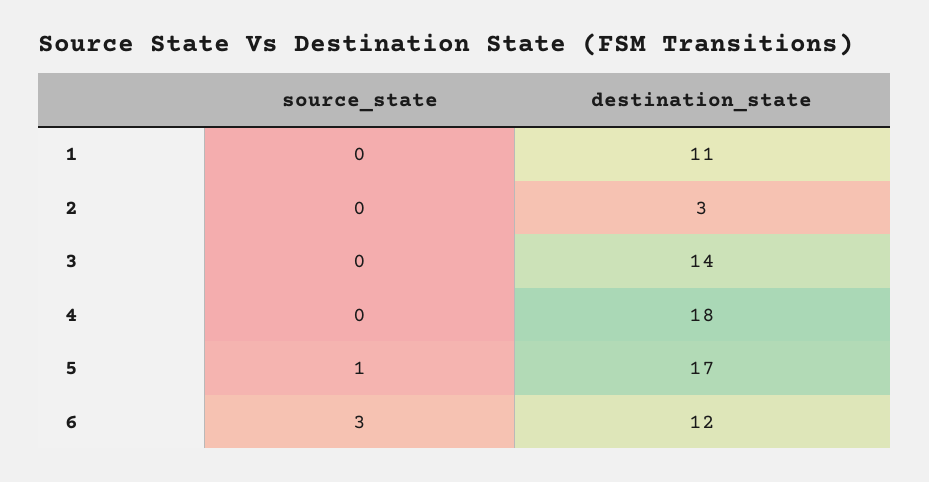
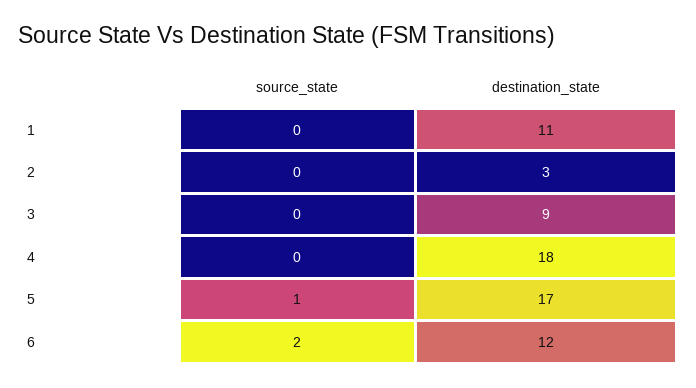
destination_state, 3: 14 -> 9
source_state, 6: 3 -> 2

